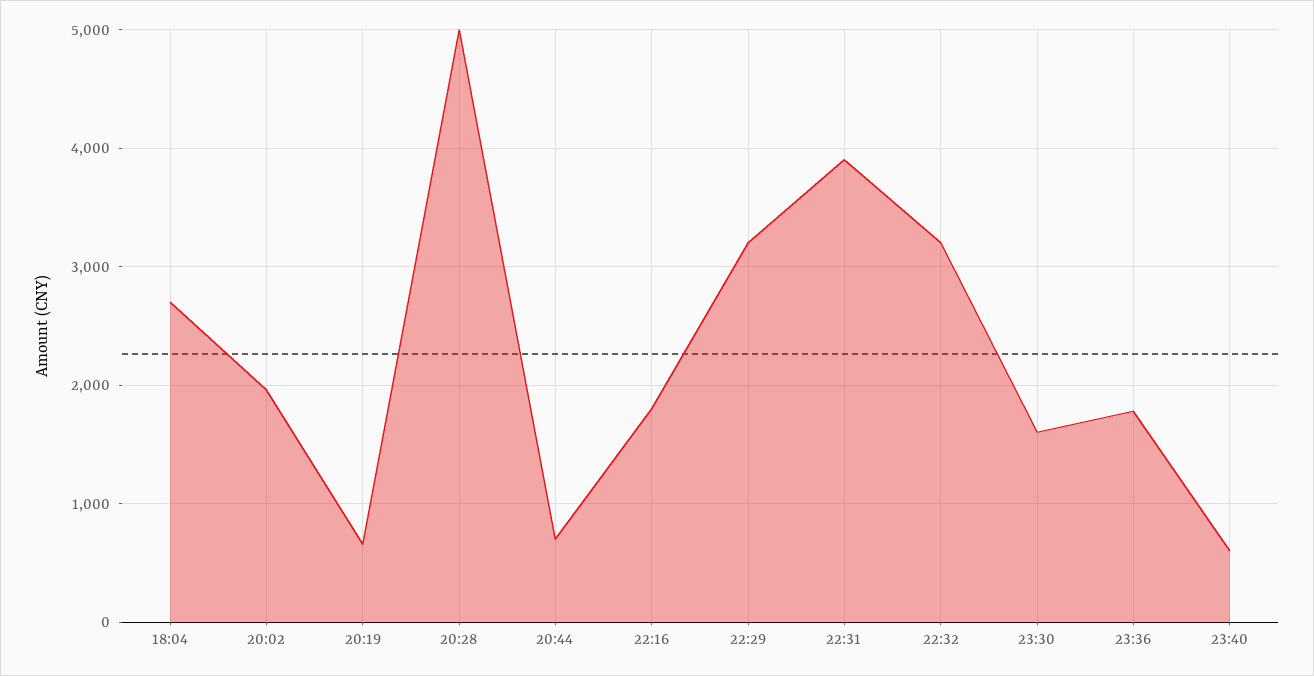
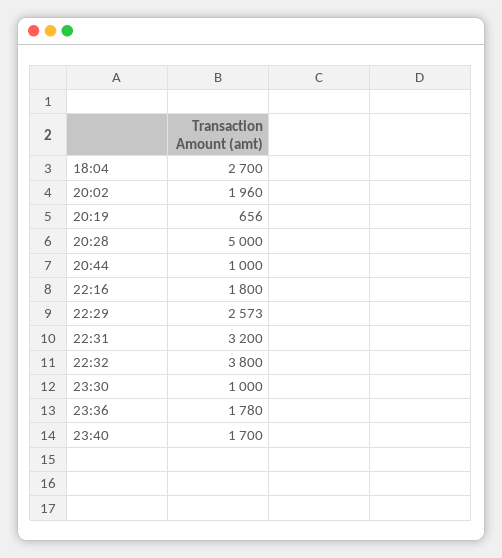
20:44: 700 -> 1000
22:29: 3200 -> 2573
22:31: 3900 -> 3200
22:32: 3200 -> 3800
23:30: 1600 -> 1000
23:40: 600 -> 1700

